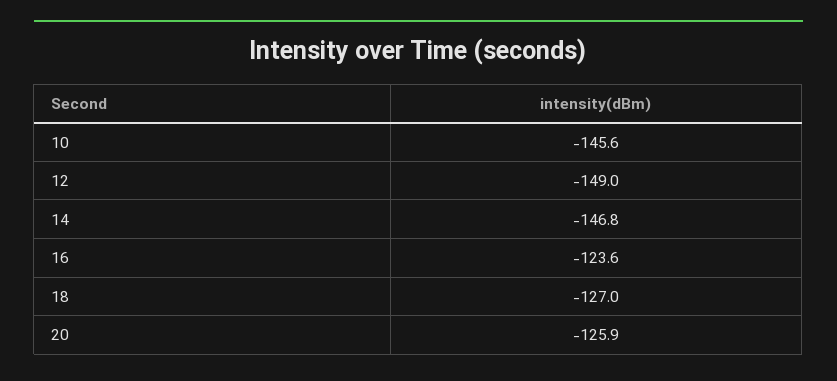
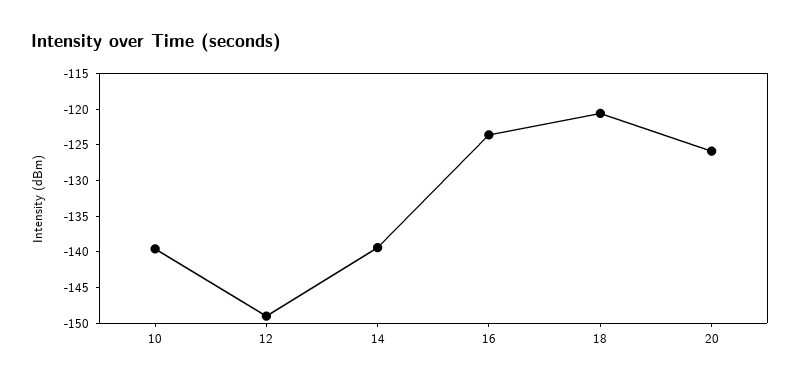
10: -145.6 -> -140
14: -146.8 -> -140
18: -127 -> -120

